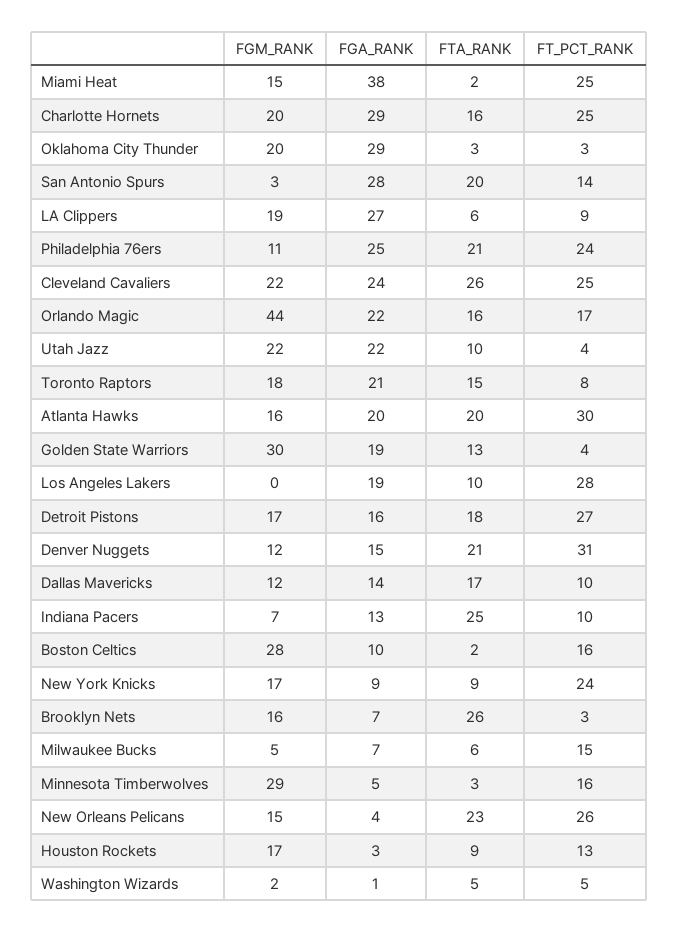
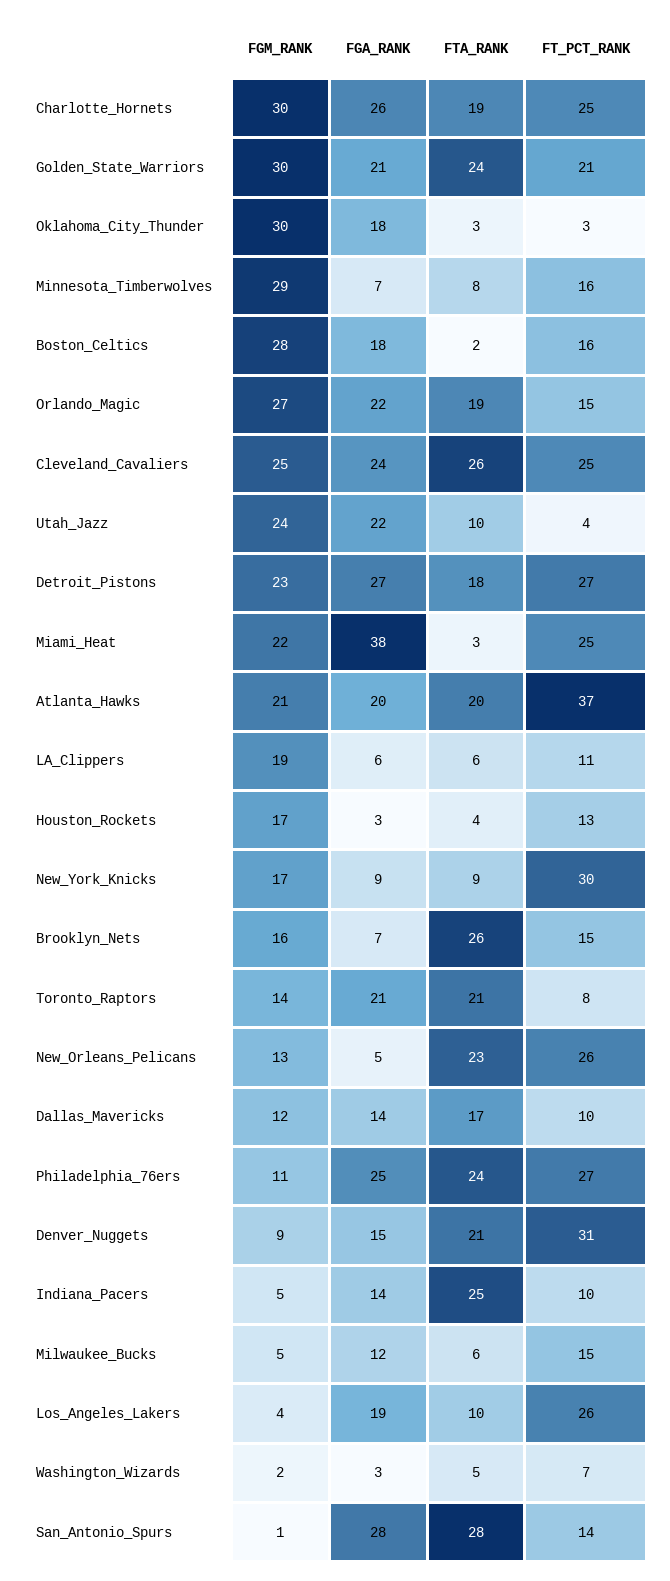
FGM_RANK, Miami Heat: 15 -> 22
FTA_RANK, Miami Heat: 2 -> 3
FGM_RANK, Charlotte Hornets: 20 -> 30
FGA_RANK, Charlotte Hornets: 29 -> 26
FTA_RANK, Charlotte Hornets: 16 -> 19
FGM_RANK, Oklahoma City Thunder: 20 -> 30
FGA_RANK, Oklahoma City Thunder: 29 -> 18
FGM_RANK, San Antonio Spurs: 3 -> 1
FTA_RANK, San Antonio Spurs: 20 -> 28
FGA_RANK, LA Clippers: 27 -> 6
FT_PCT_RANK, LA Clippers: 9 -> 11
FTA_RANK, Philadelphia 76ers: 21 -> 24
FT_PCT_RANK, Philadelphia 76ers: 24 -> 27
FGM_RANK, Cleveland Cavaliers: 22 -> 25
FGM_RANK, Orlando Magic: 44 -> 27
FTA_RANK, Orlando Magic: 16 -> 19
FT_PCT_RANK, Orlando Magic: 17 -> 15
FGM_RANK, Utah Jazz: 22 -> 24
FGM_RANK, Toronto Raptors: 18 -> 14
FTA_RANK, Toronto Raptors: 15 -> 21
FGM_RANK, Atlanta Hawks: 16 -> 21
FT_PCT_RANK, Atlanta Hawks: 30 -> 37
FGA_RANK, Golden State Warriors: 19 -> 21
FTA_RANK, Golden State Warriors: 13 -> 24
FT_PCT_RANK, Golden State Warriors: 4 -> 21
FGM_RANK, Los Angeles Lakers: 0 -> 4
FT_PCT_RANK, Los Angeles Lakers: 28 -> 26
FGM_RANK, Detroit Pistons: 17 -> 23
FGA_RANK, Detroit Pistons: 16 -> 27
FGM_RANK, Denver Nuggets: 12 -> 9
FGM_RANK, Indiana Pacers: 7 -> 5
FGA_RANK, Indiana Pacers: 13 -> 14
FGA_RANK, Boston Celtics: 10 -> 18
FT_PCT_RANK, New York Knicks: 24 -> 30
FT_PCT_RANK, Brooklyn Nets: 3 -> 15
FGA_RANK, Milwaukee Bucks: 7 -> 12
FGA_RANK, Minnesota Timberwolves: 5 -> 7
FTA_RANK, Minnesota Timberwolves: 3 -> 8
FGM_RANK, New Orleans Pelicans: 15 -> 13
FGA_RANK, New Orleans Pelicans: 4 -> 5
FTA_RANK, Houston Rockets: 9 -> 4
FGA_RANK, Washington Wizards: 1 -> 3
FT_PCT_RANK, Washington Wizards: 5 -> 7

